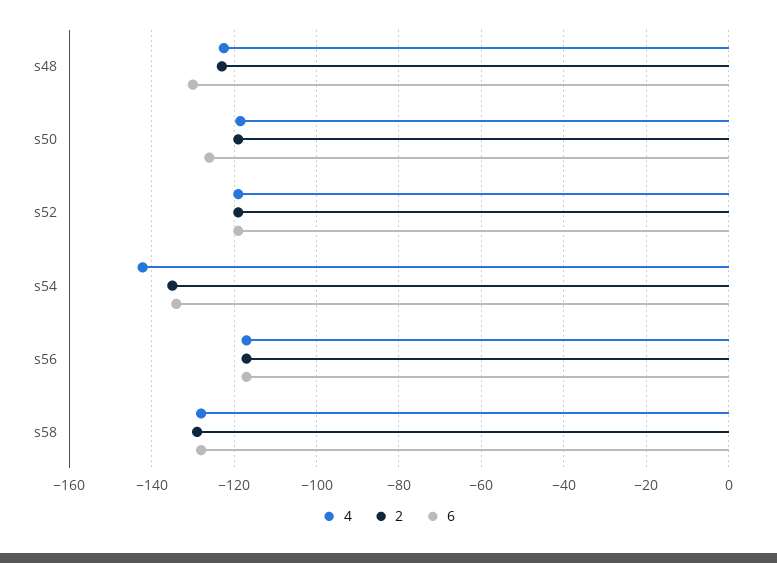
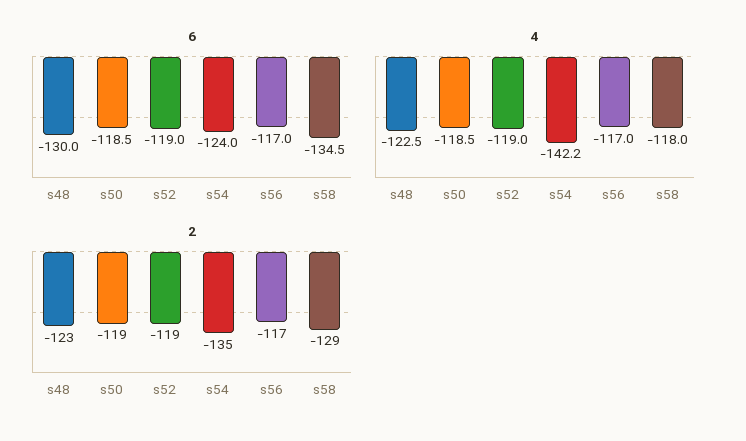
6, s50: -126 -> -118.5
6, s54: -134 -> -124
4, s58: -128 -> -118
6, s58: -128 -> -134.5

